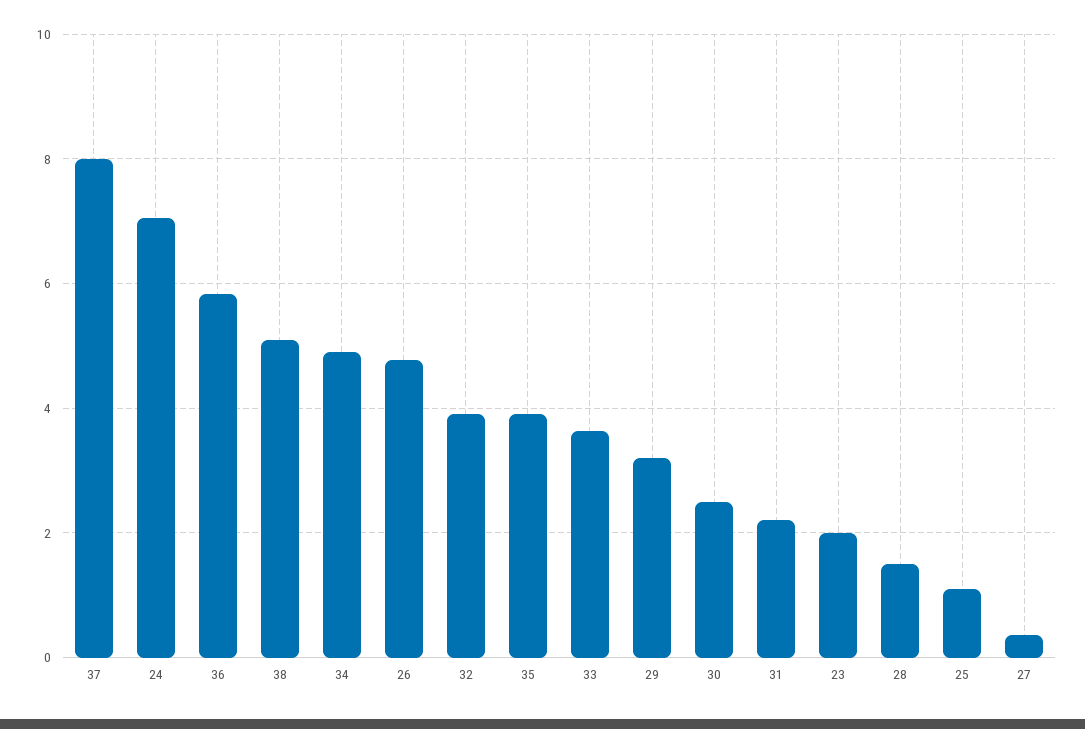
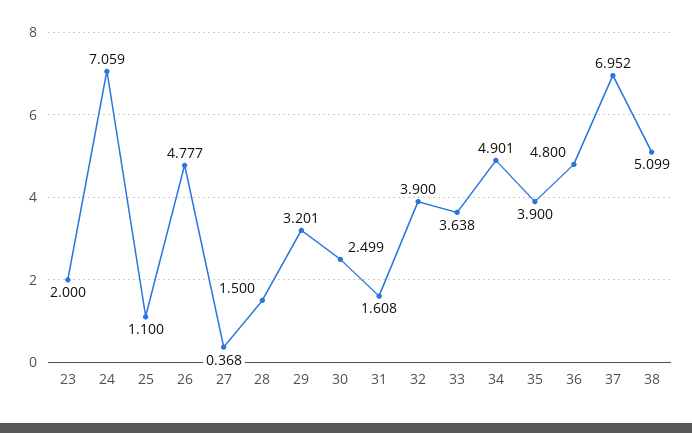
37: 8 -> 6.952
36: 5.8 -> 4.8
31: 2.2 -> 1.608

